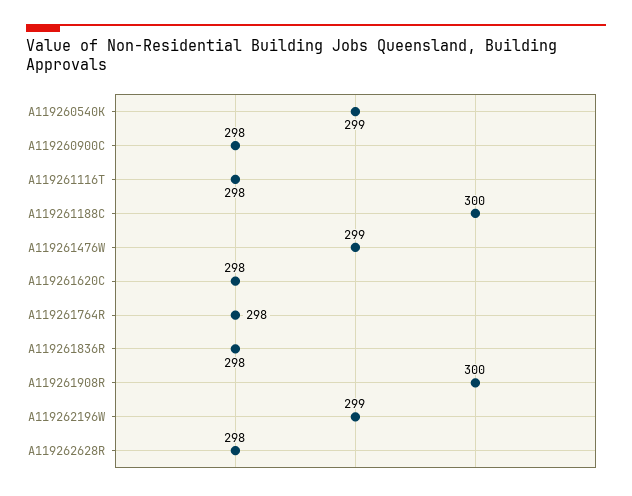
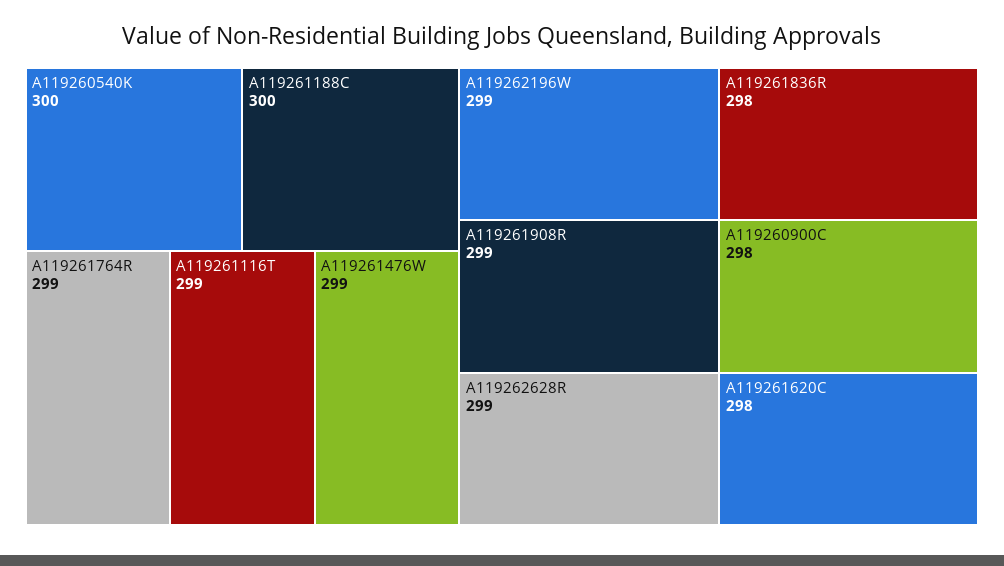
A119260540K: 299 -> 300
A119261116T: 298 -> 299
A119261764R: 298 -> 299
A119261908R: 300 -> 299
A119262628R: 298 -> 299

